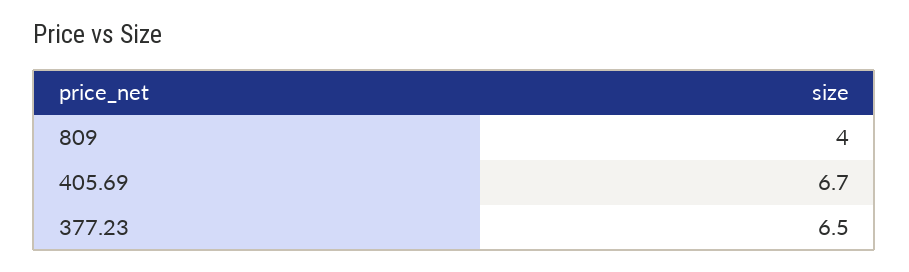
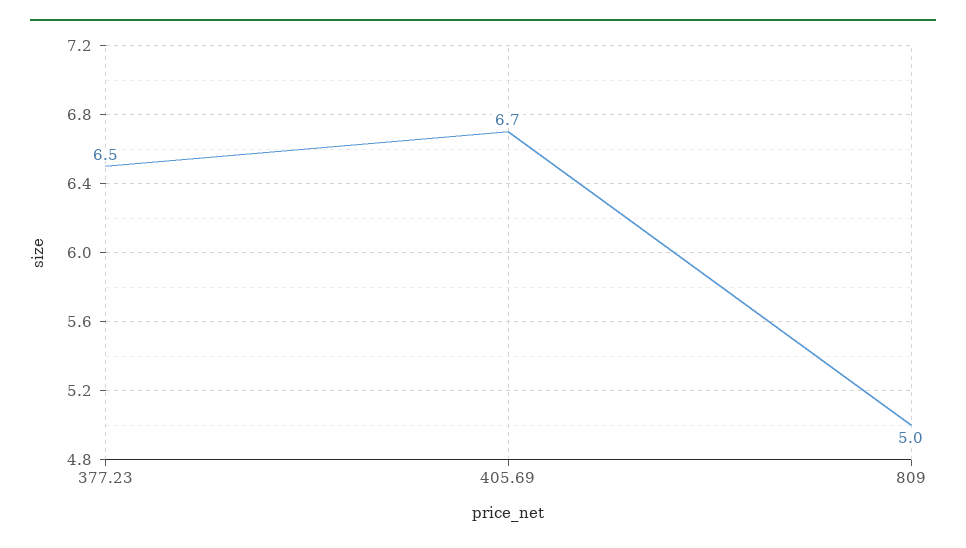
809: 4 -> 5

